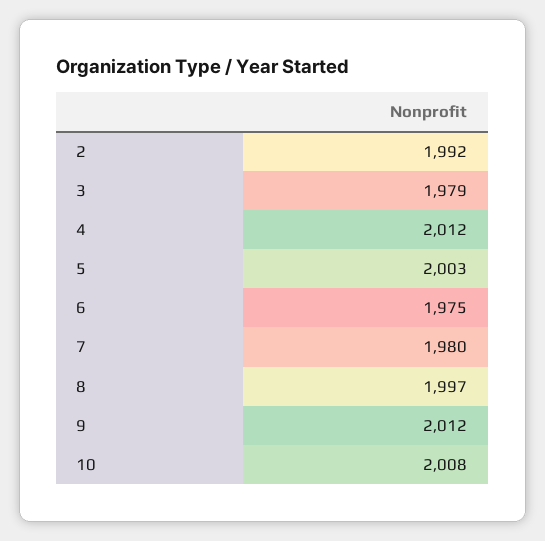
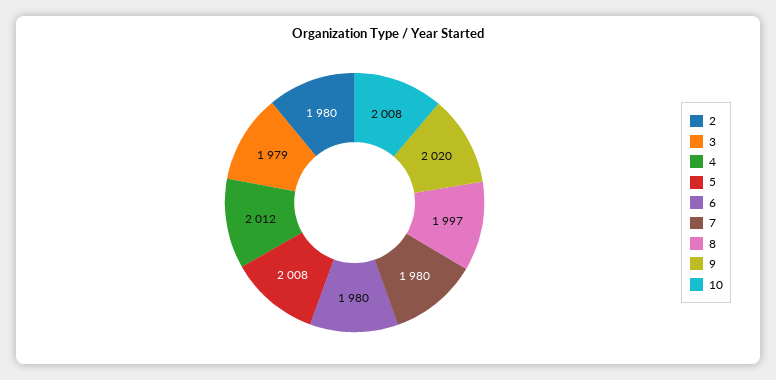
2: 1992 -> 1980
5: 2003 -> 2008
6: 1975 -> 1980
9: 2012 -> 2020

